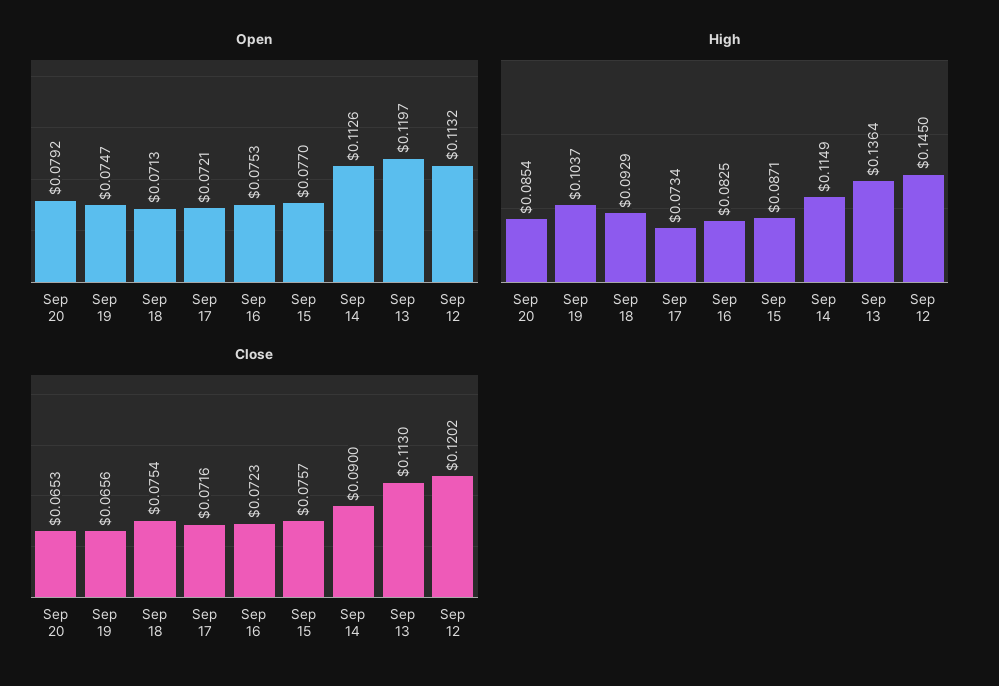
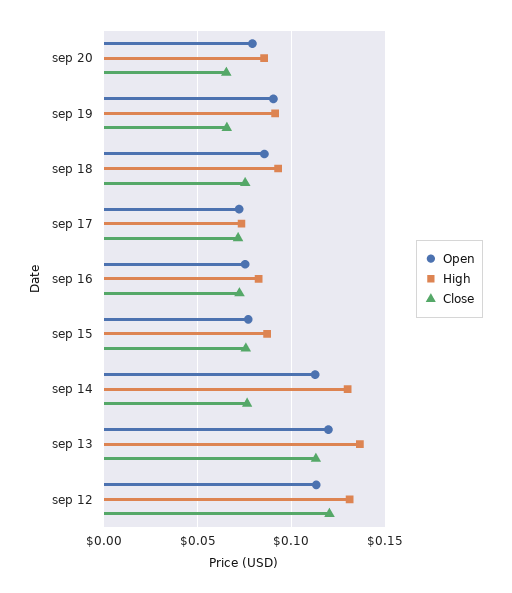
Open, Sep 19: 0.0747 -> 0.09
Open, Sep 18: 0.0713 -> 0.085
High, Sep 19: 0.1037 -> 0.09
High, Sep 14: 0.1149 -> 0.13
High, Sep 12: 0.145 -> 0.13
Close, Sep 14: 0.09 -> 0.075

